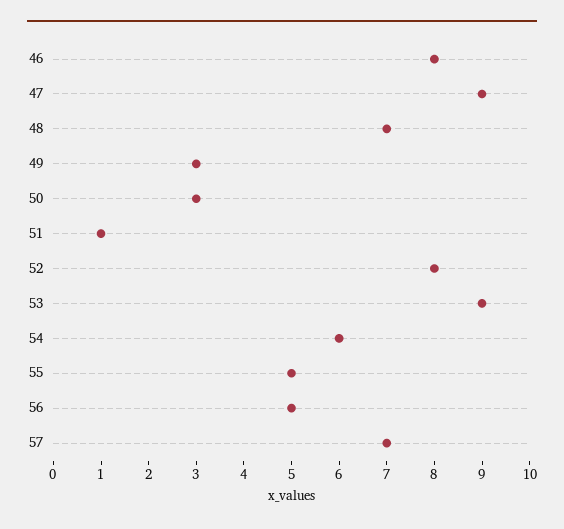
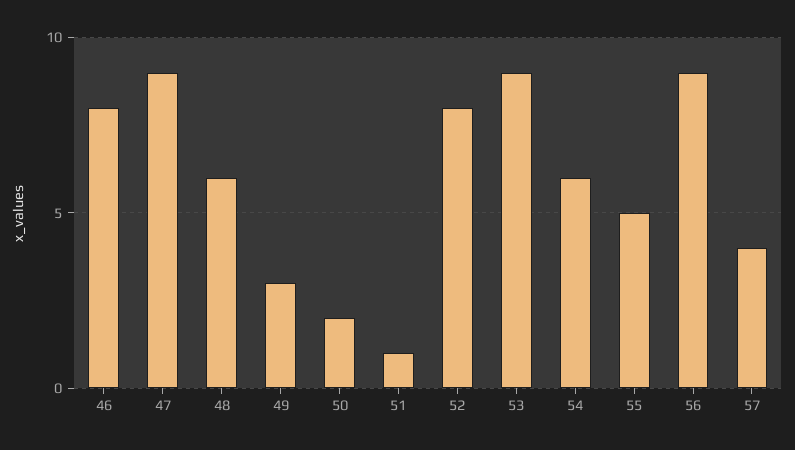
48: 7 -> 6
50: 3 -> 2
56: 5 -> 9
57: 7 -> 4

